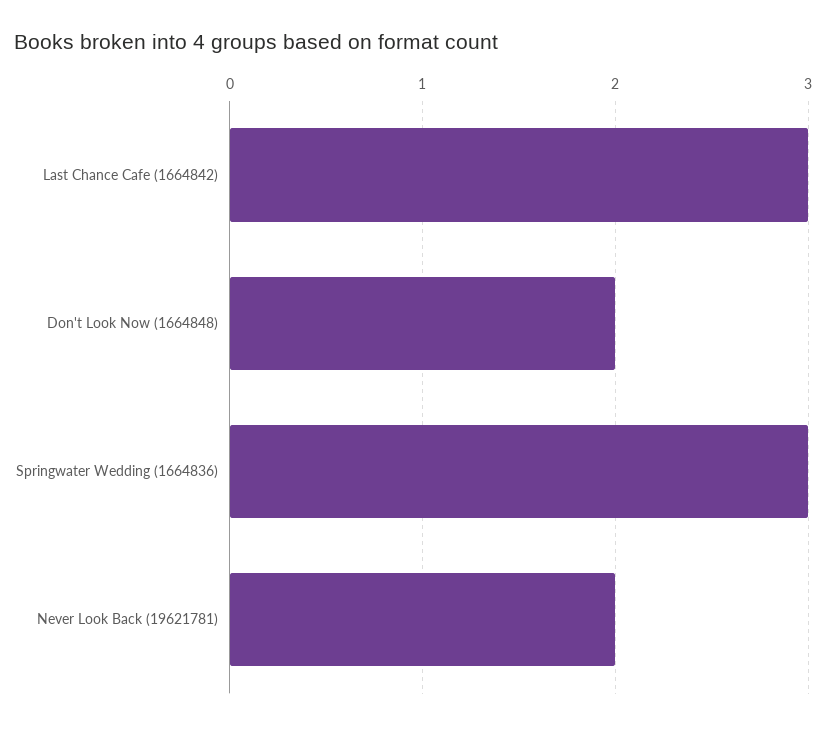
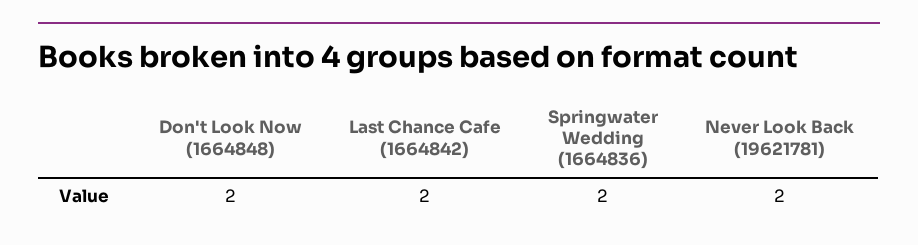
Last Chance Cafe (1664842): 3 -> 2
Springwater Wedding (1664836): 3 -> 2

